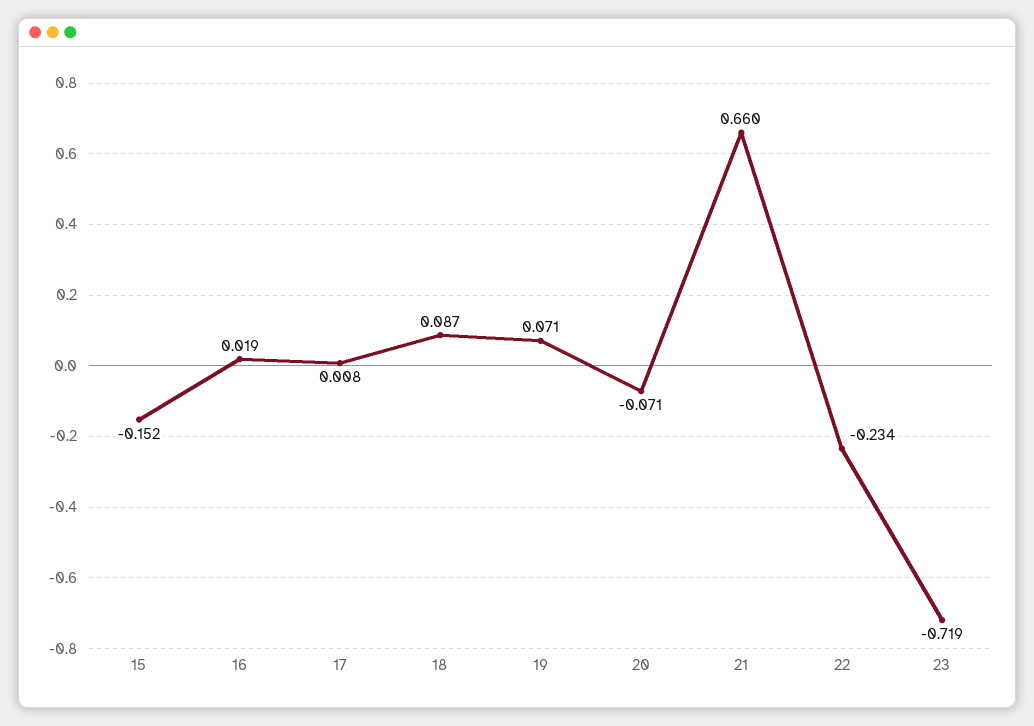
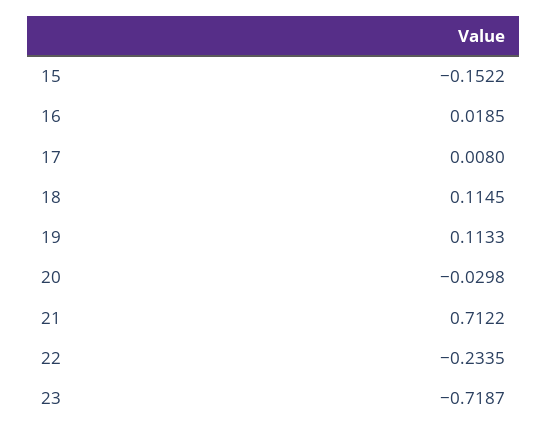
18: 0.087 -> 0.1145
19: 0.071 -> 0.1133
20: -0.071 -> -0.0298
21: 0.66 -> 0.7122

